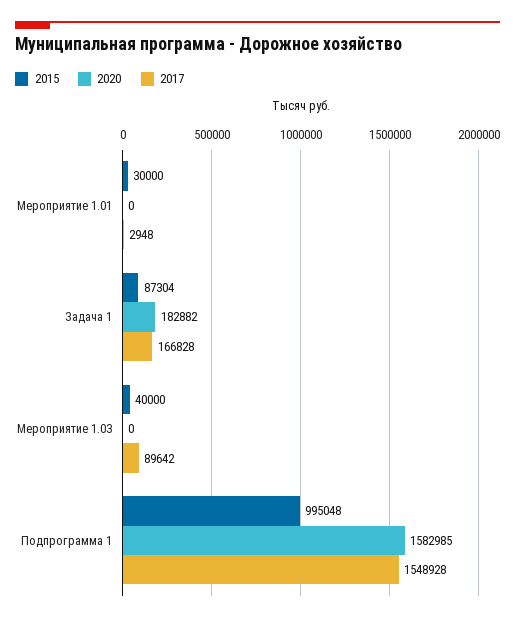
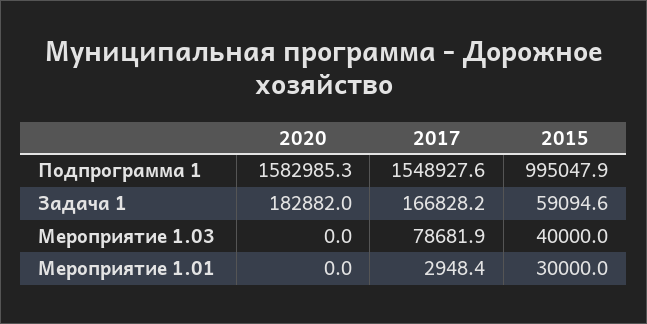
2015, Задача 1: 87304 -> 59094.6
2017, Мероприятие 1.03: 89642 -> 78681.9

